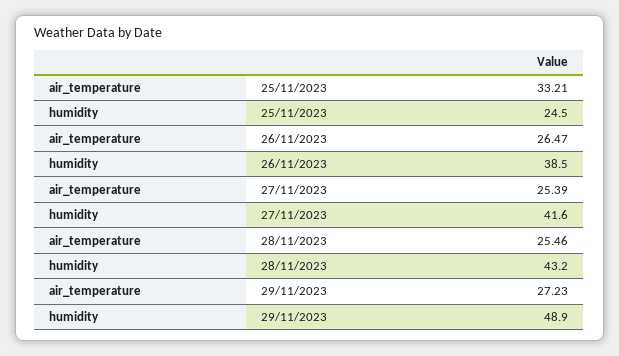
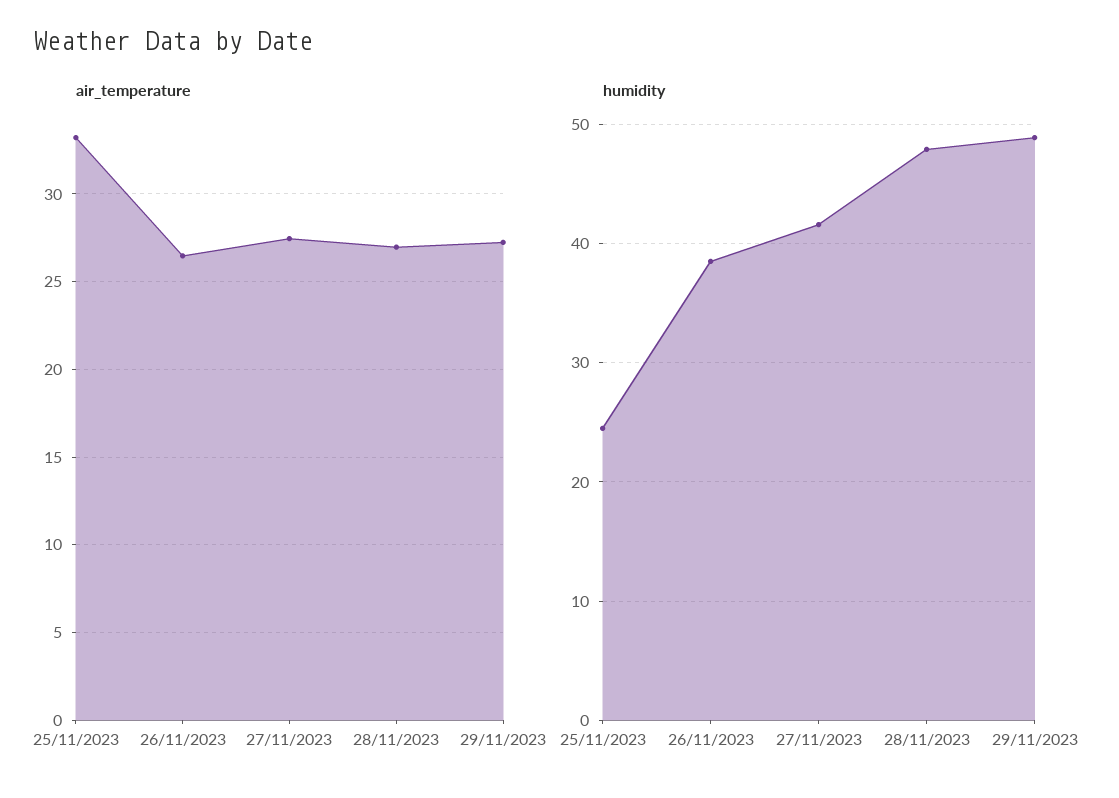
air_temperature, 27/11/2023: 25.39 -> 27.5
air_temperature, 28/11/2023: 25.46 -> 27
humidity, 28/11/2023: 43.2 -> 48

